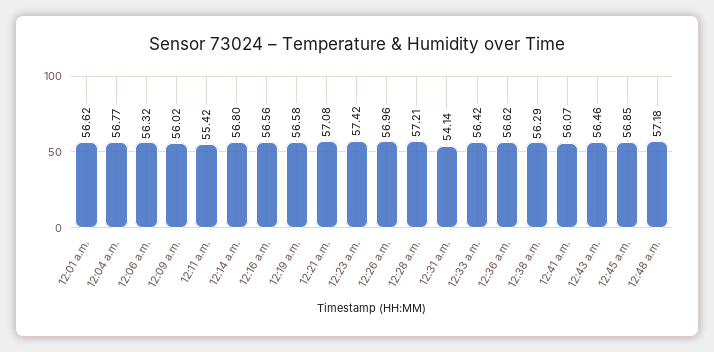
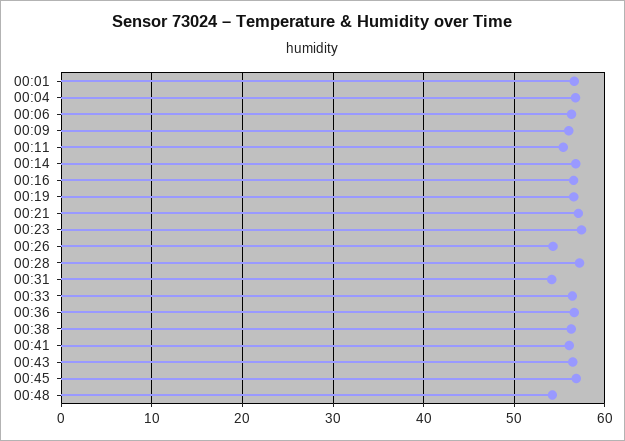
12:26 a.m.: 56.96 -> 54
12:48 a.m.: 57.18 -> 54

